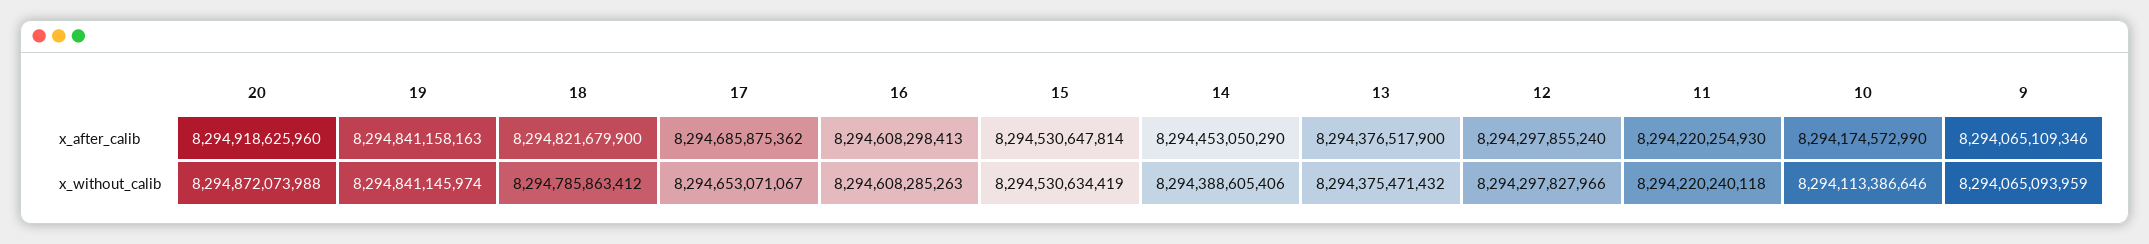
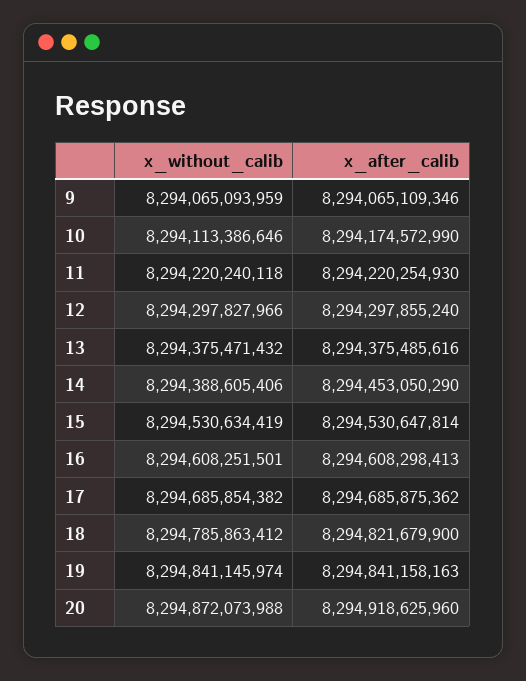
13, x_after_calib: 8294376517900 -> 8294375485616
17, x_without_calib: 8294653071067 -> 8294685854382
16, x_without_calib: 8294608285263 -> 8294608251501

